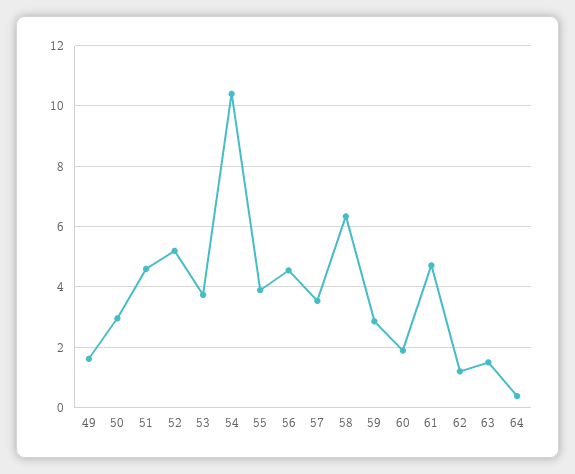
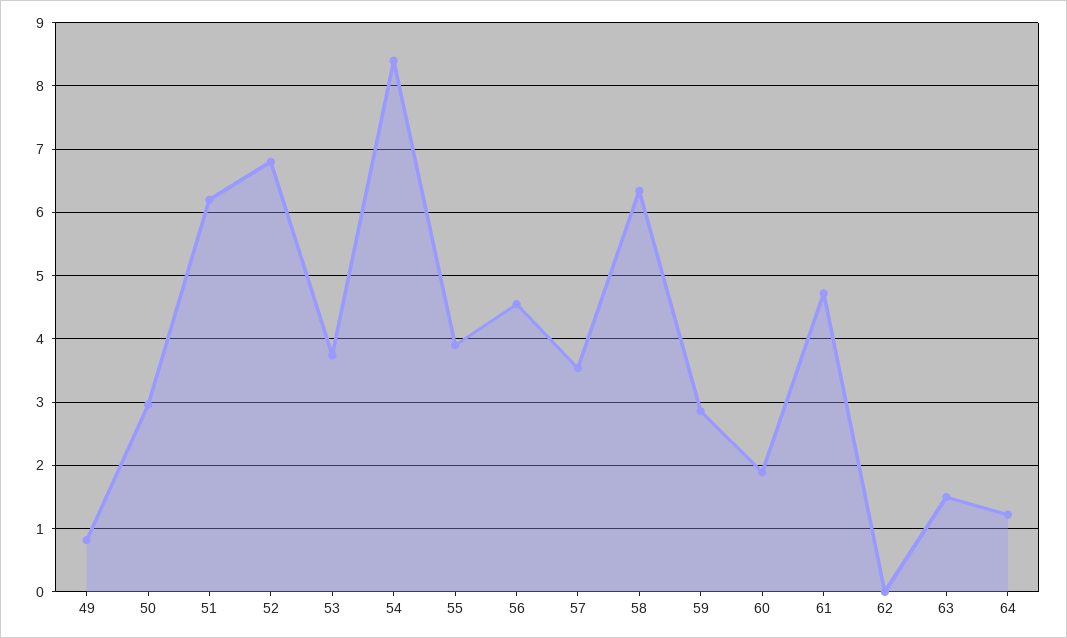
49: 1.6 -> 0.8
51: 4.6 -> 6.2
52: 5.2 -> 6.8
54: 10.4 -> 8.4
62: 1.2 -> 0
64: 0.4 -> 1.2

